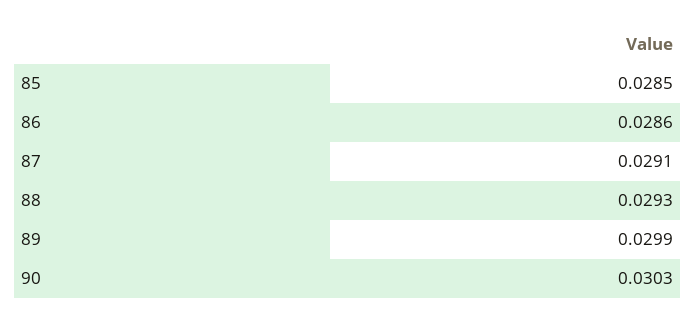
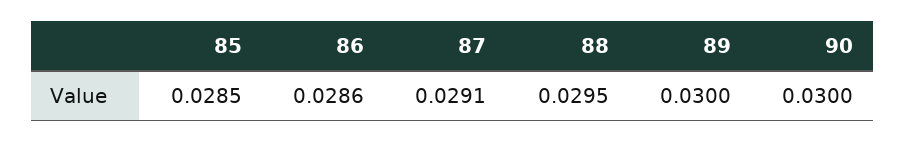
88: 0.0293 -> 0.0295
89: 0.0299 -> 0.03
90: 0.0303 -> 0.03

